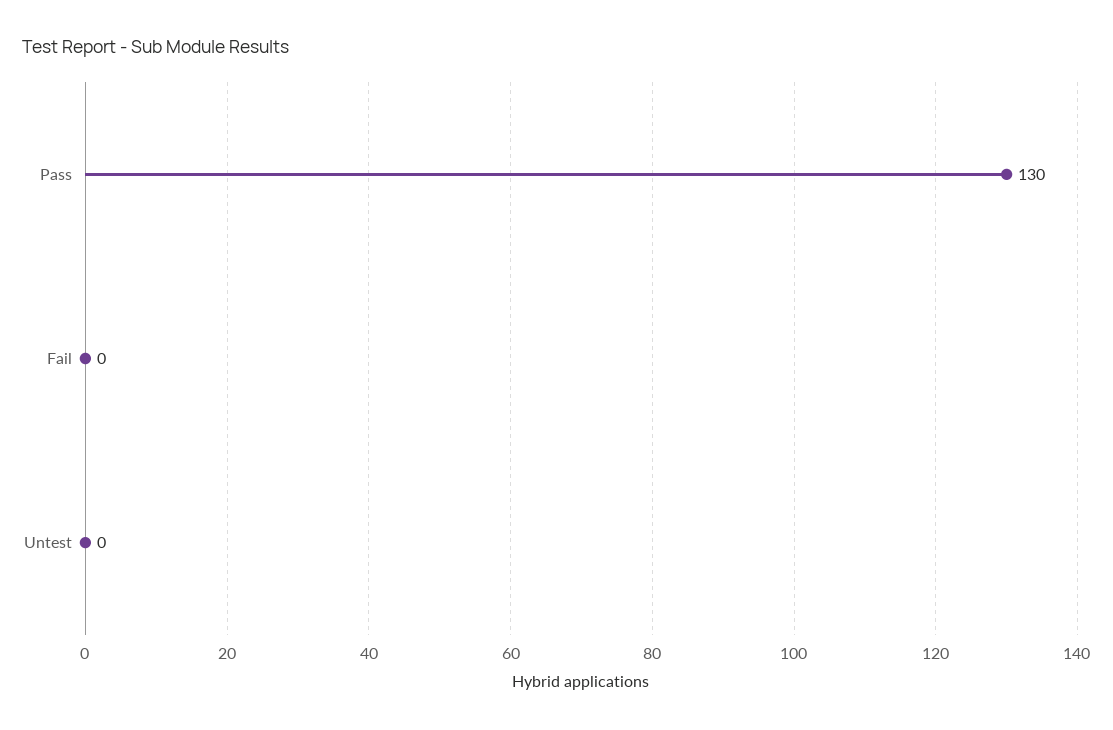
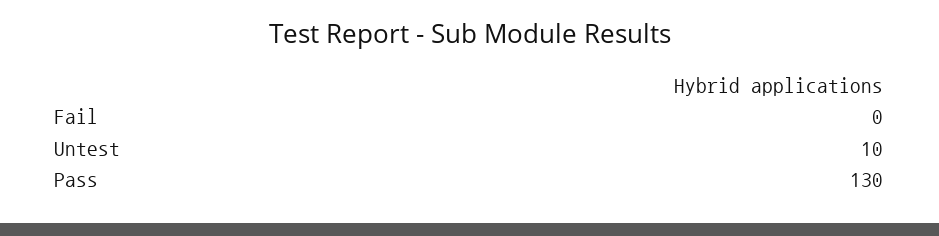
Untest: 0 -> 10

